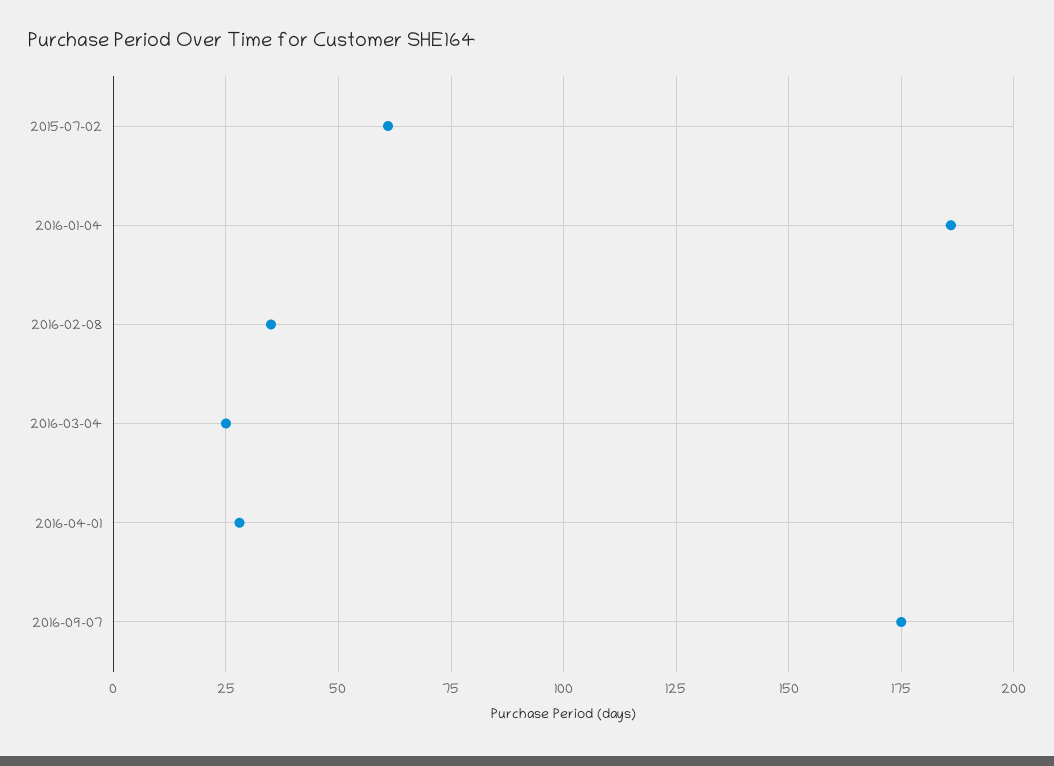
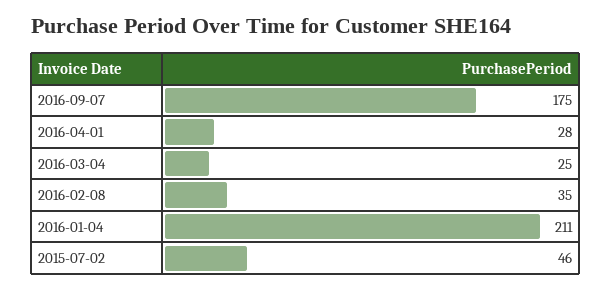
2015-07-02: 60 -> 46
2016-01-04: 185 -> 211

